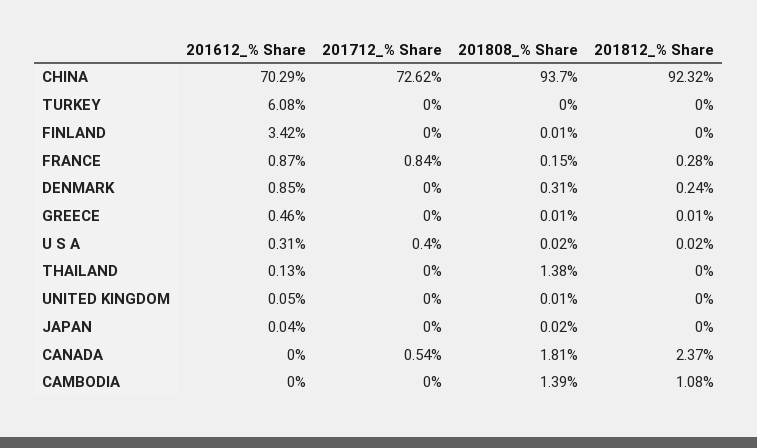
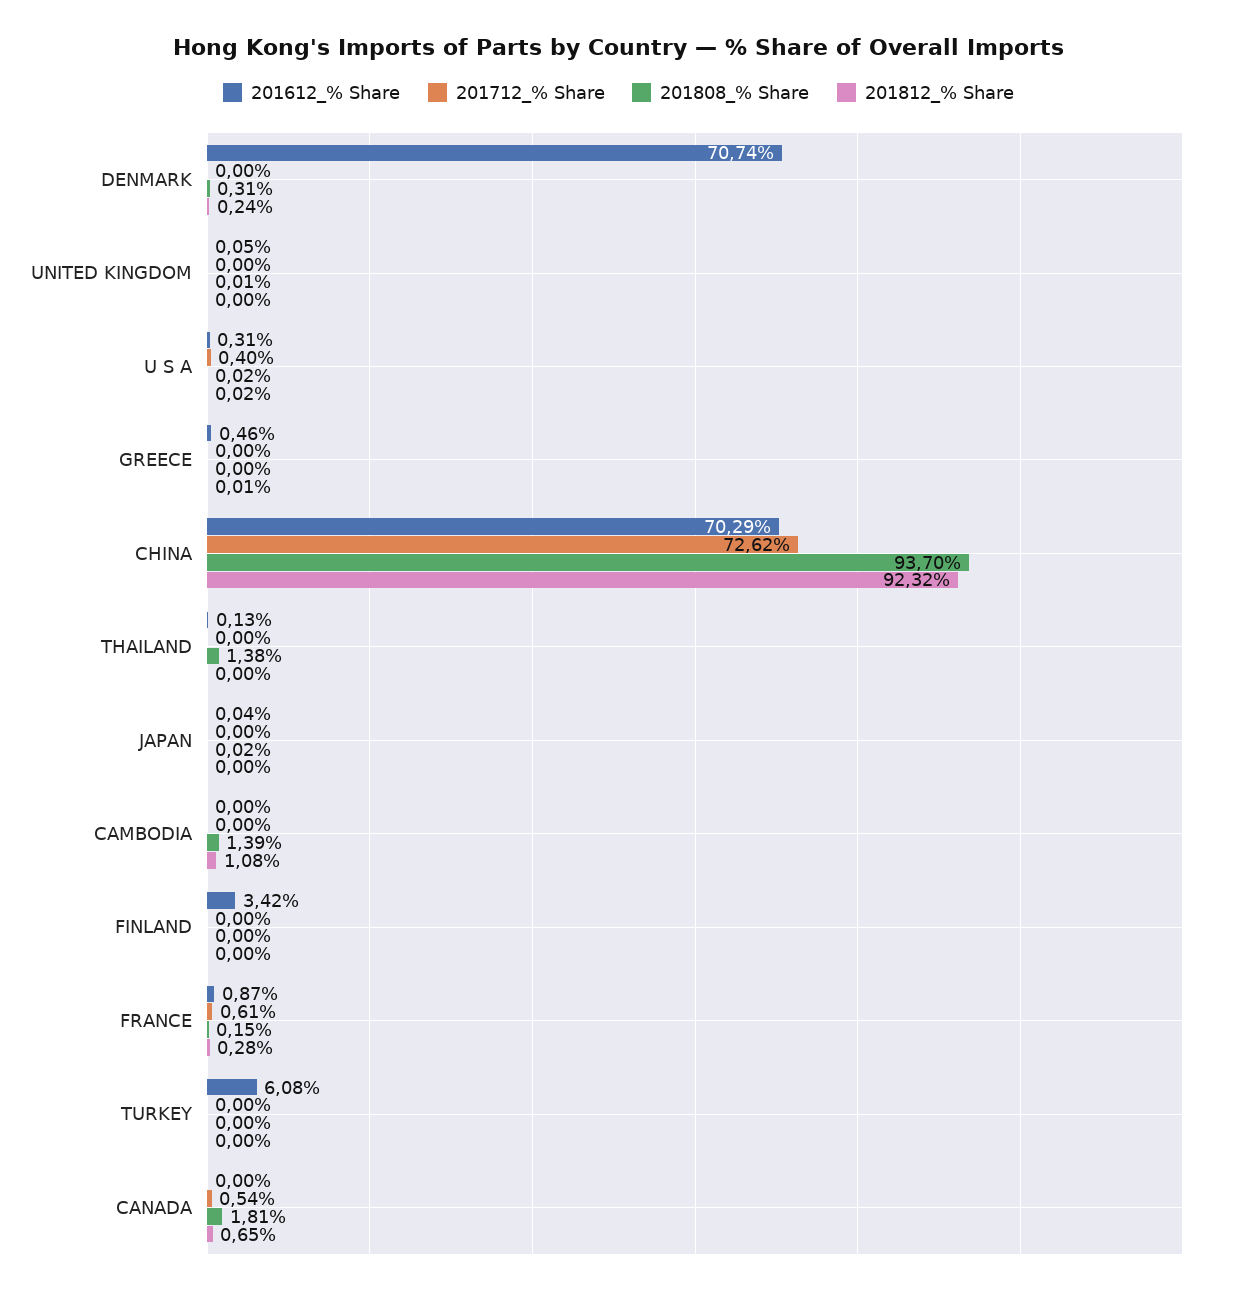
201808_% Share, FINLAND: 0.01 -> 0
201712_% Share, FRANCE: 0.84 -> 0.61
201612_% Share, DENMARK: 0.85 -> 70.74
201808_% Share, GREECE: 0.01 -> 0
201812_% Share, CANADA: 2.37 -> 0.65

